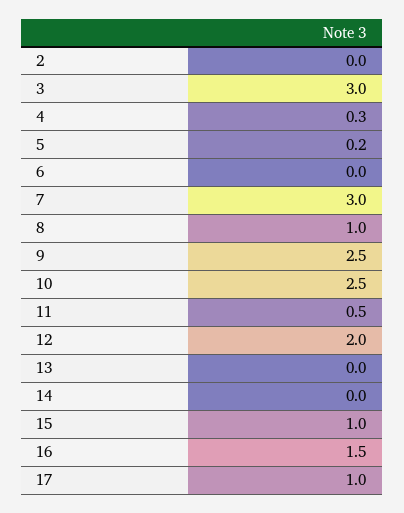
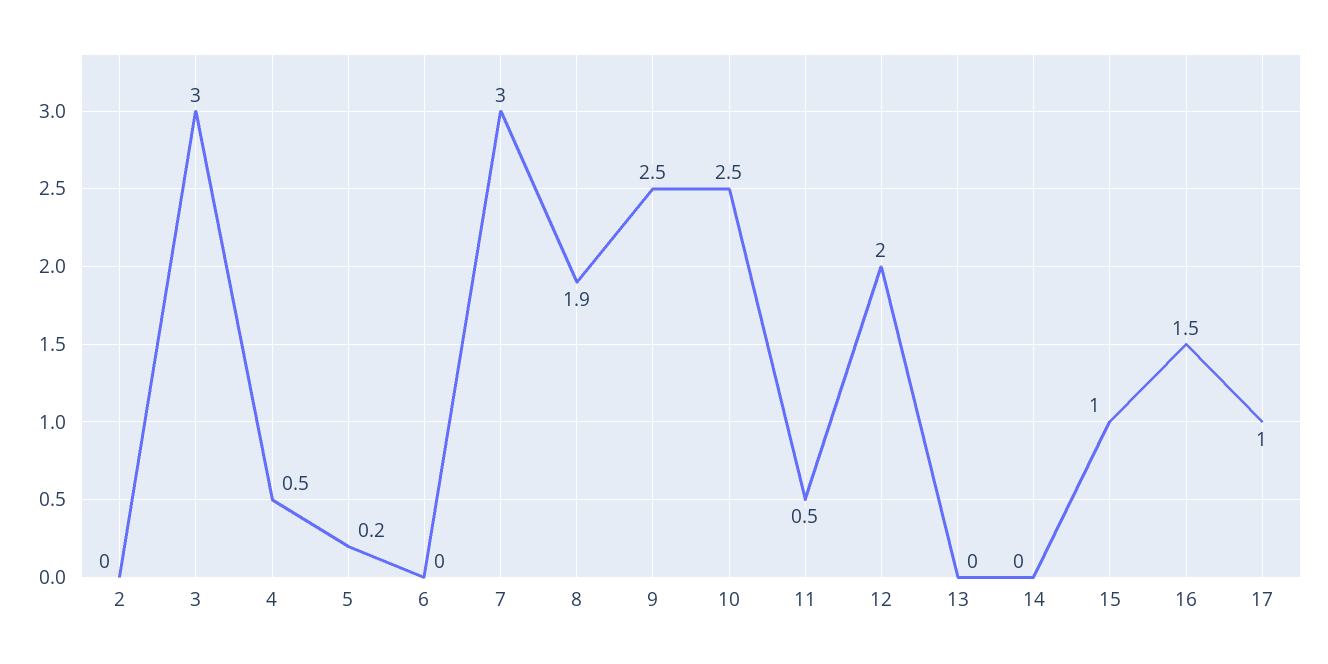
4: 0.3 -> 0.5
8: 1 -> 1.9

